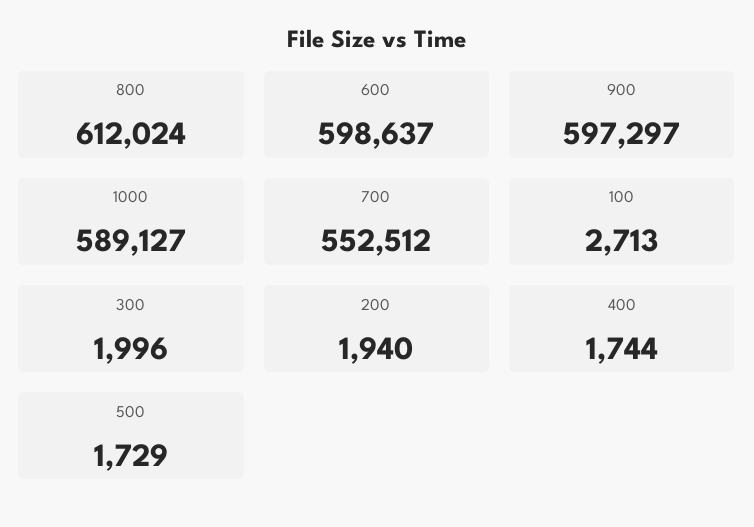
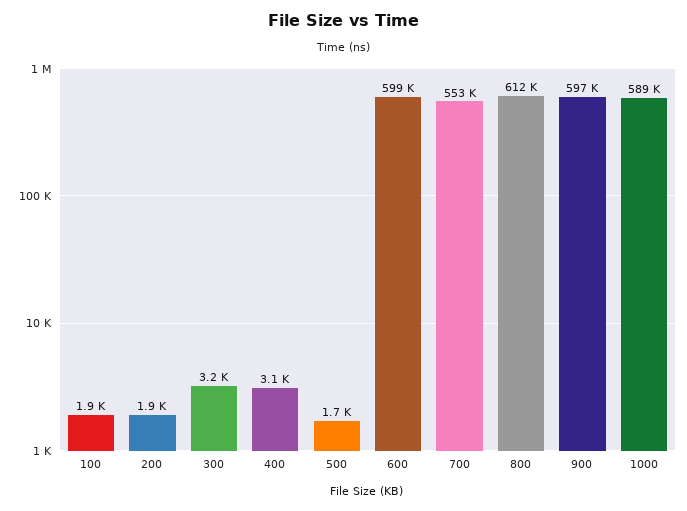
100: 2713 -> 1900
300: 1996 -> 3200
400: 1744 -> 3100

